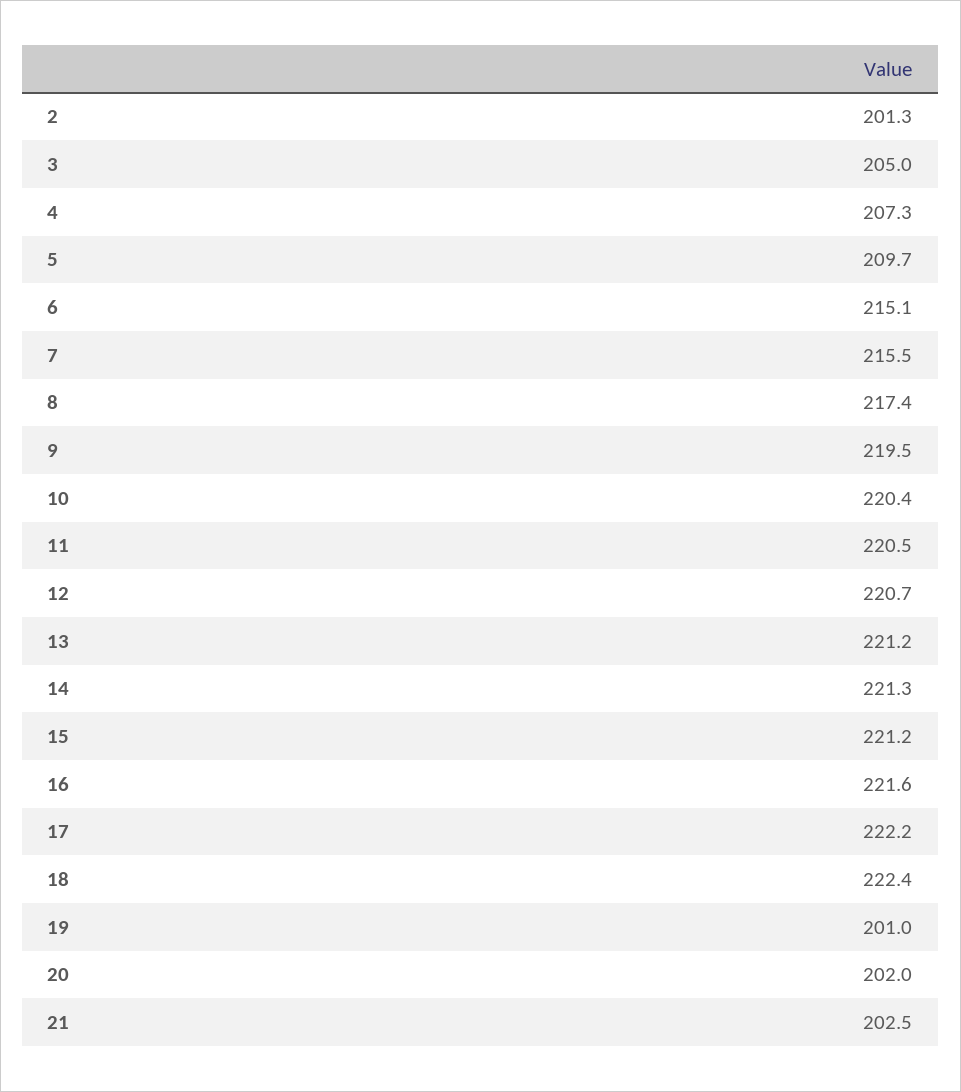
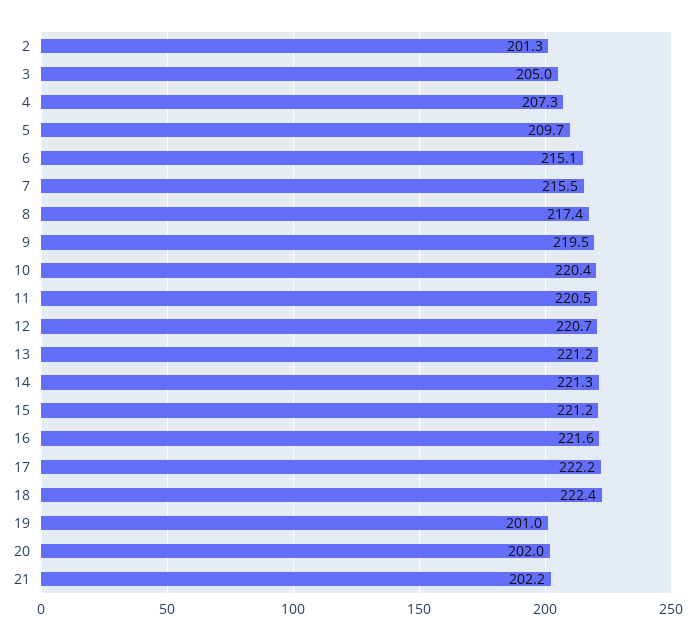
21: 202.5 -> 202.2

